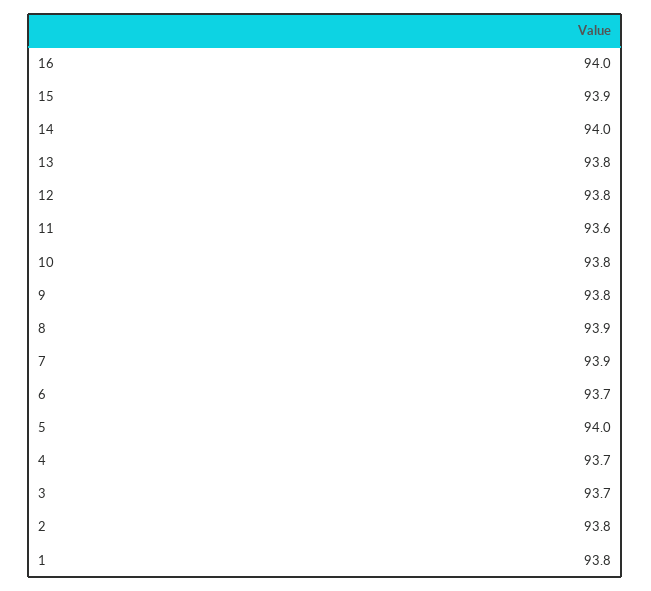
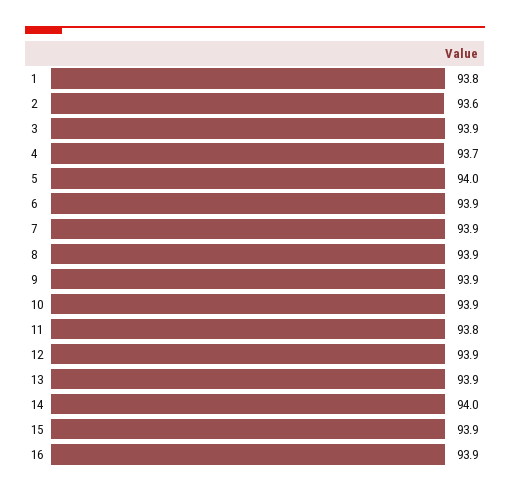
16: 94 -> 93.9
13: 93.8 -> 93.9
12: 93.8 -> 93.9
11: 93.6 -> 93.8
10: 93.8 -> 93.9
9: 93.8 -> 93.9
6: 93.7 -> 93.9
3: 93.7 -> 93.9
2: 93.8 -> 93.6

